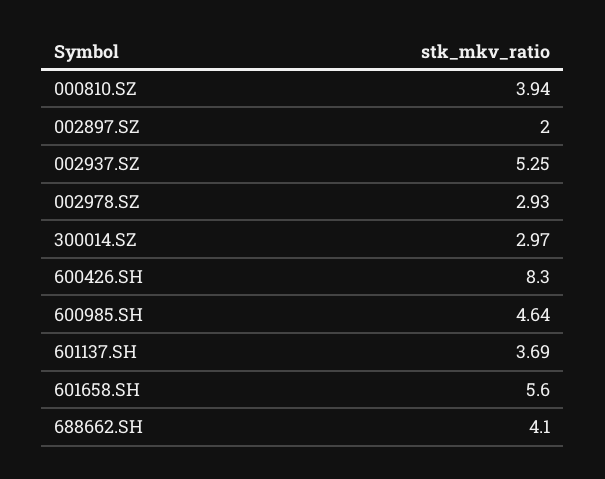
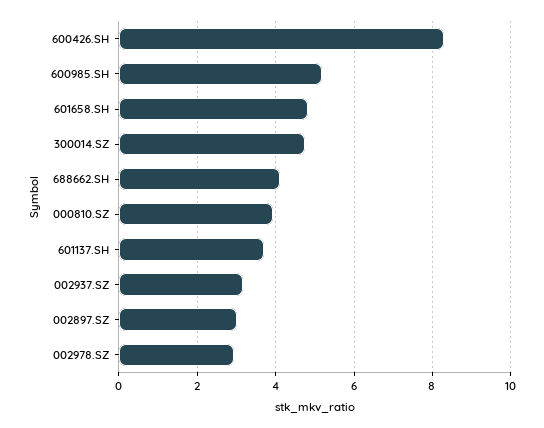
002897.SZ: 2 -> 3
002937.SZ: 5.25 -> 3.2
300014.SZ: 2.97 -> 4.8
600985.SH: 4.64 -> 5.2
601658.SH: 5.6 -> 4.8

